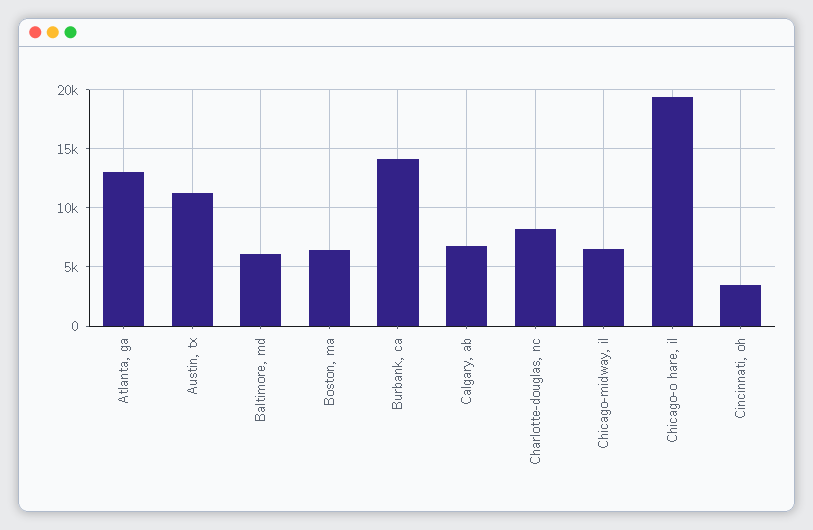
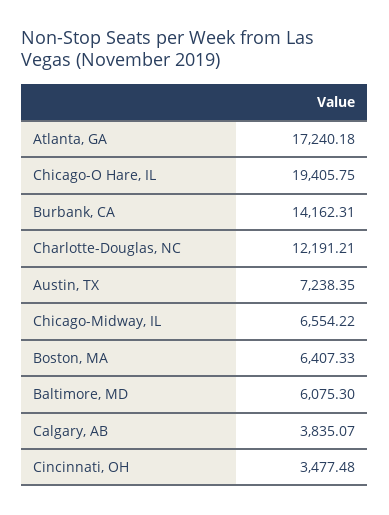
Atlanta, ga: 13000 -> 17240.18
Austin, tx: 11000 -> 7238.35
Calgary, ab: 7000 -> 3835.07
Charlotte-douglas, nc: 8000 -> 12191.21

